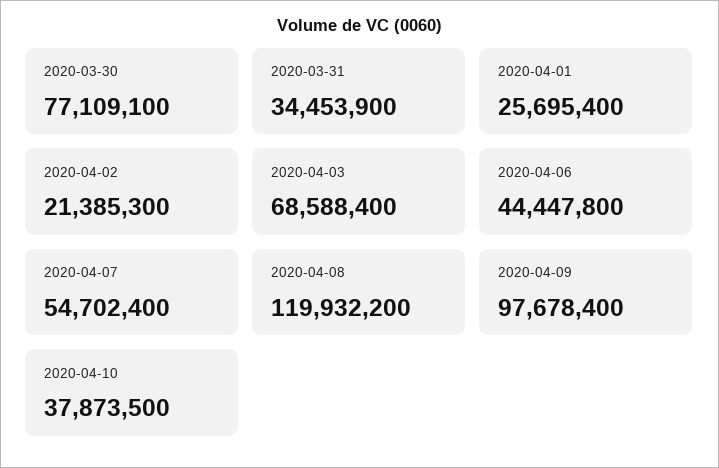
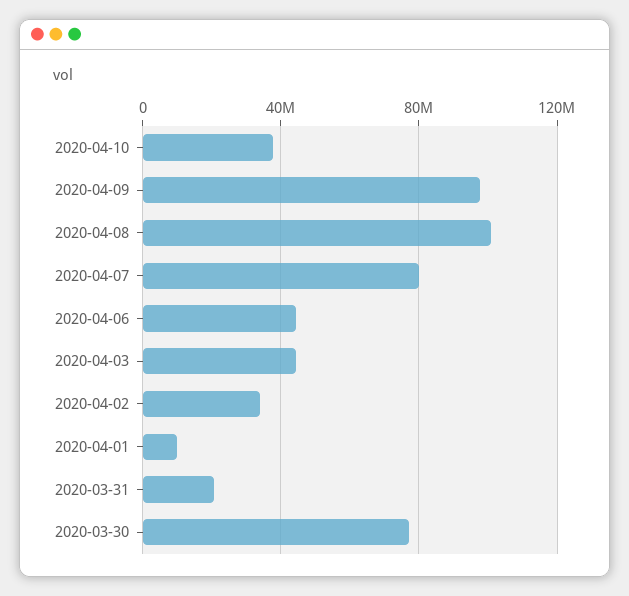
2020-03-31: 34453900 -> 20000000
2020-04-01: 25695400 -> 10000000
2020-04-02: 21385300 -> 35000000
2020-04-03: 68588400 -> 45000000
2020-04-07: 54702400 -> 80000000
2020-04-08: 119932200 -> 100000000

